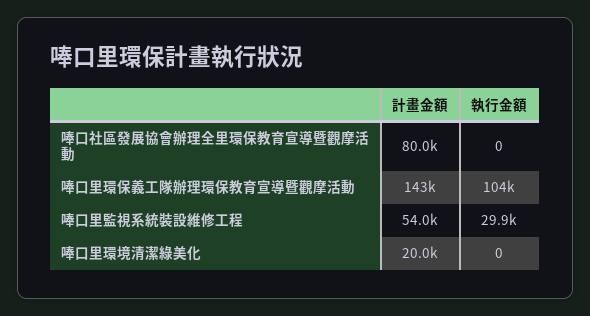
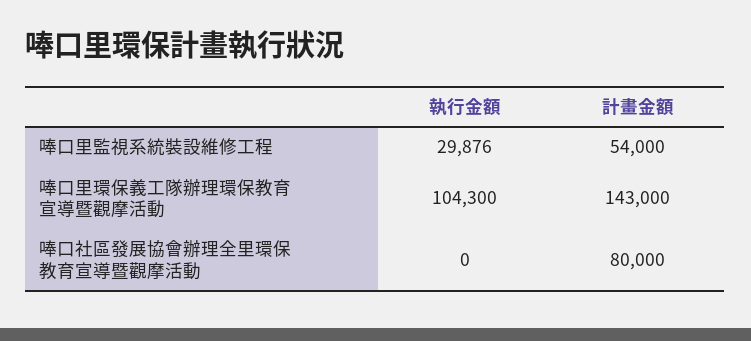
計畫金額, 唪口里環境清潔綠美化: 20000 -> none
執行金額, 唪口里環境清潔綠美化: 0 -> none

